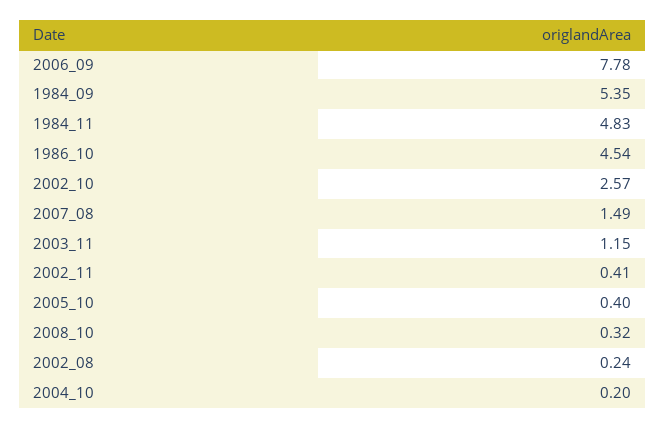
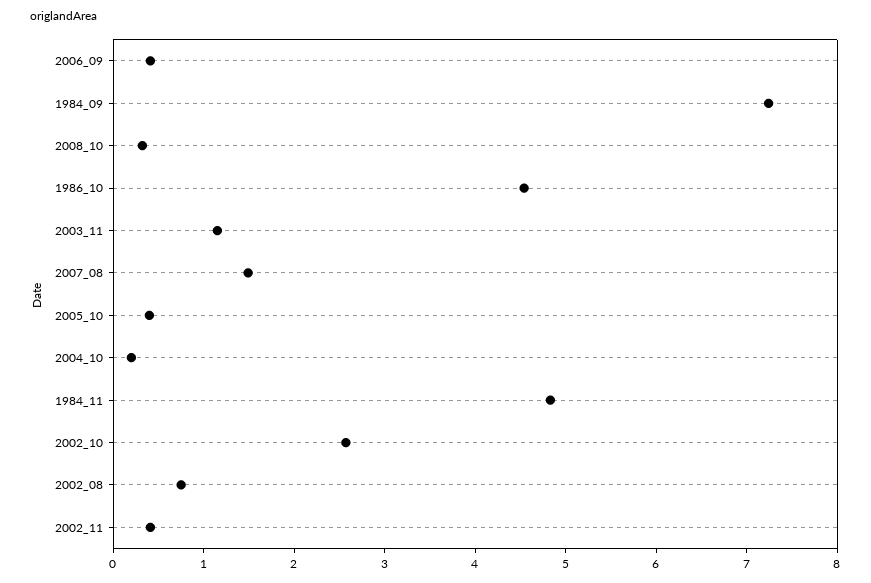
2006_09: 7.78 -> 0.4
1984_09: 5.35 -> 7.2
2002_08: 0.24 -> 0.8

